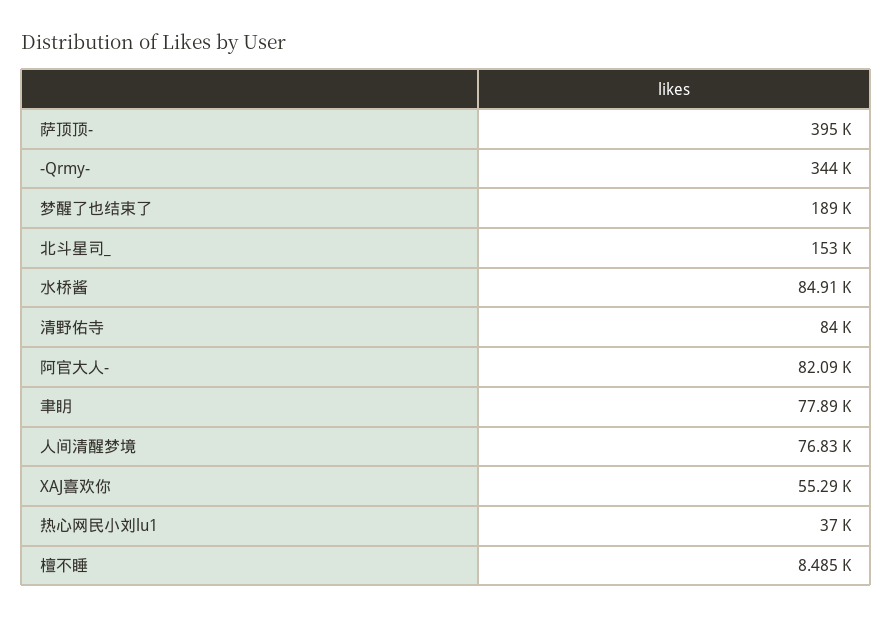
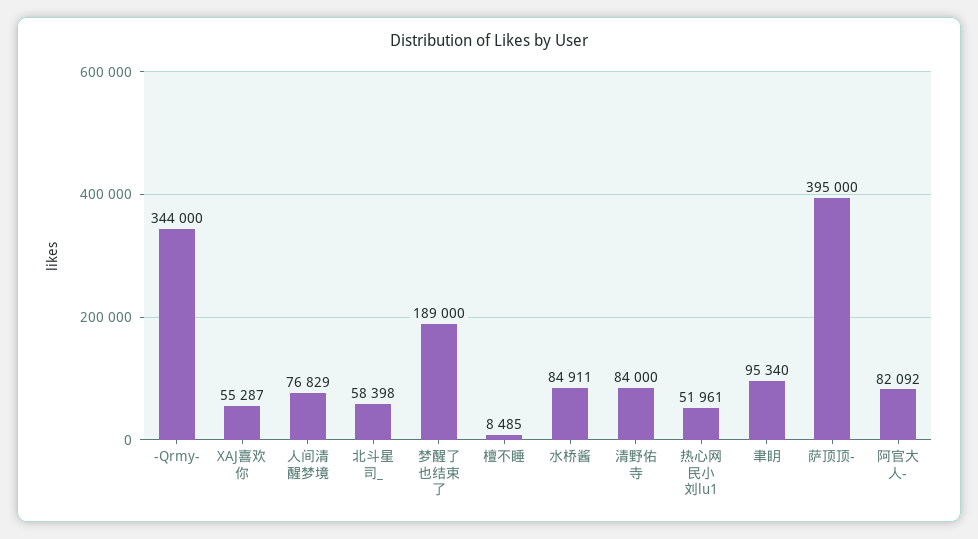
北斗星司_: 153000 -> 58398
聿眀: 77890 -> 95340
热心网民小刘lu1: 37000 -> 51961

